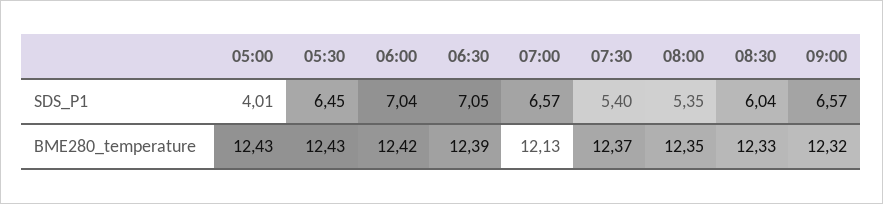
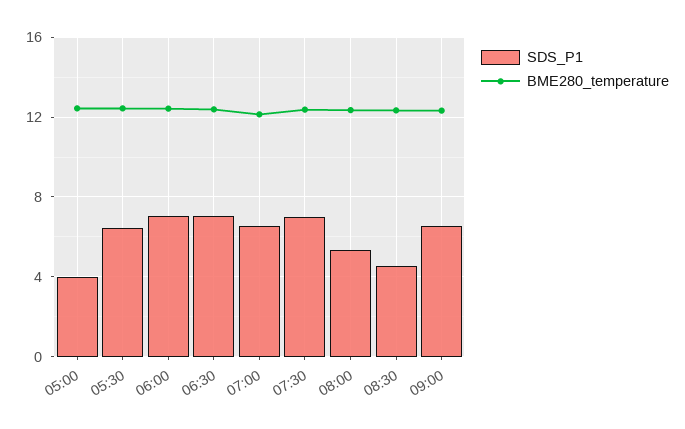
SDS_P1, 07:30: 5.4 -> 7
SDS_P1, 08:30: 6.04 -> 4.5

